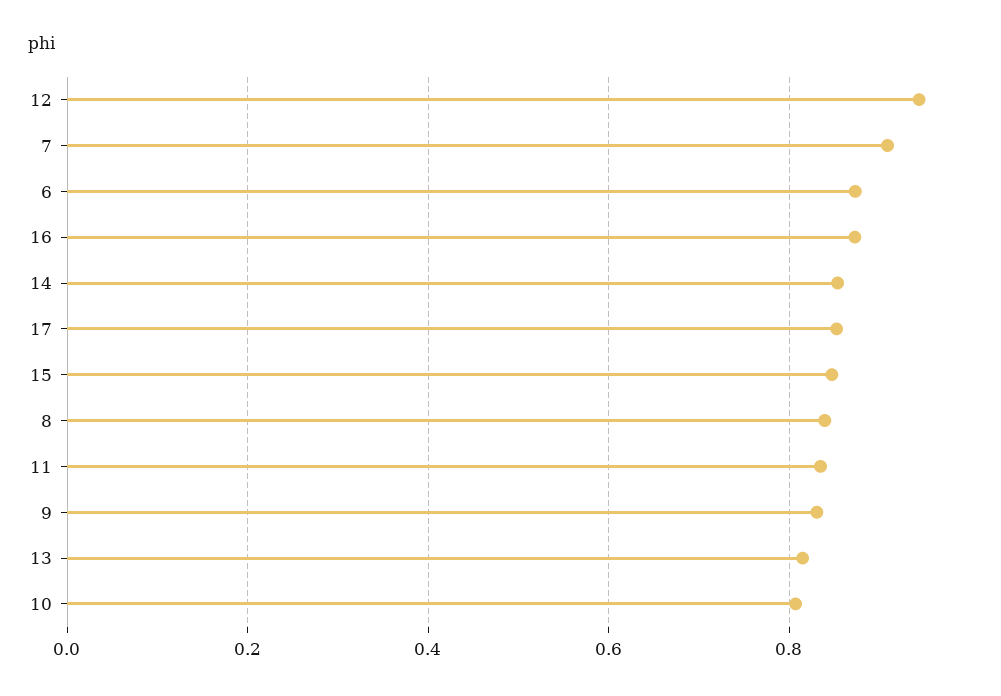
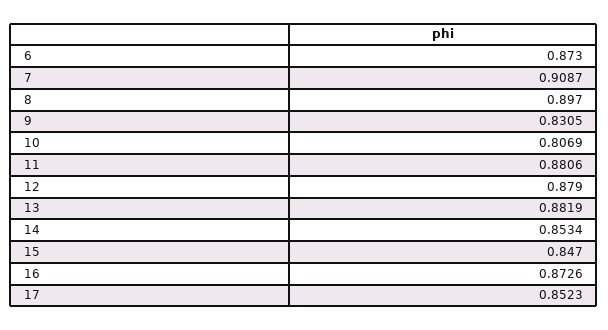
12: 0.94 -> 0.879
8: 0.84 -> 0.897
11: 0.84 -> 0.8806
13: 0.82 -> 0.8819

